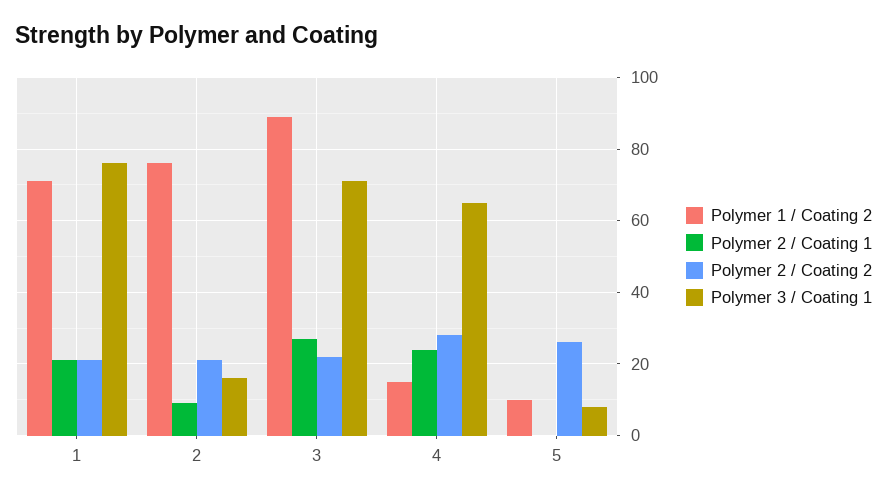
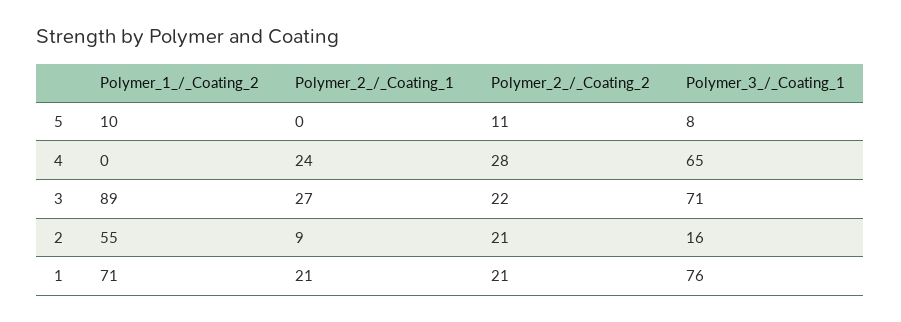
Polymer 1 / Coating 2, 2: 75 -> 55
Polymer 1 / Coating 2, 4: 15 -> 0
Polymer 2 / Coating 2, 5: 25 -> 11

